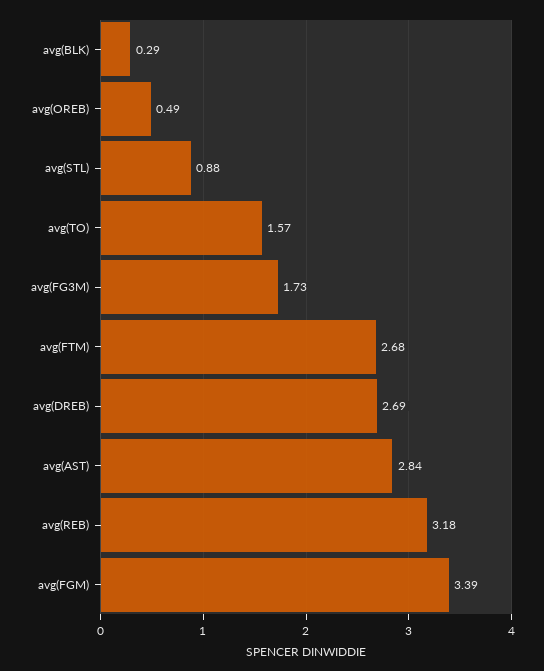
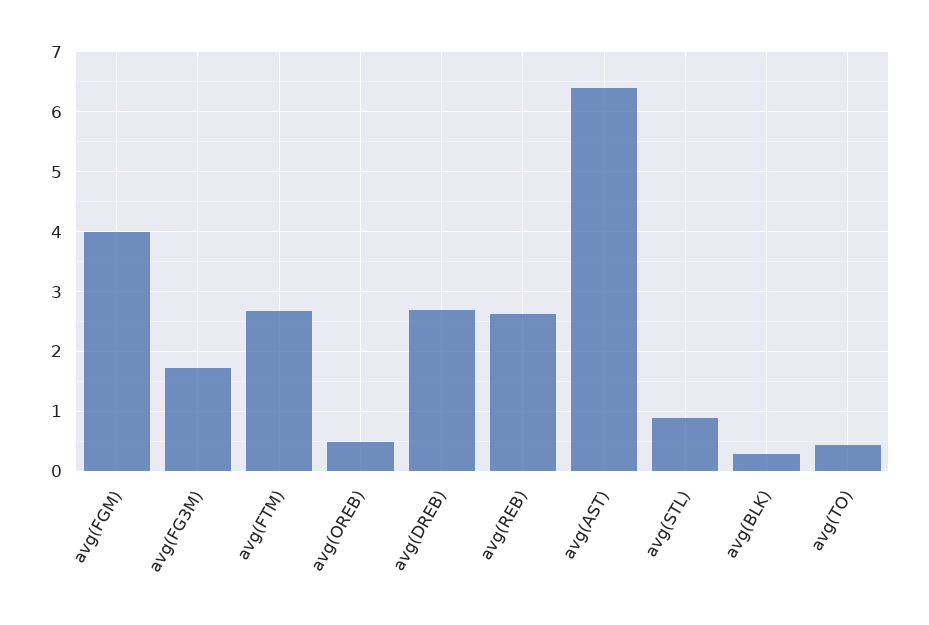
avg(TO): 1.57 -> 0.4
avg(AST): 2.84 -> 6.4
avg(REB): 3.18 -> 2.6
avg(FGM): 3.39 -> 4

